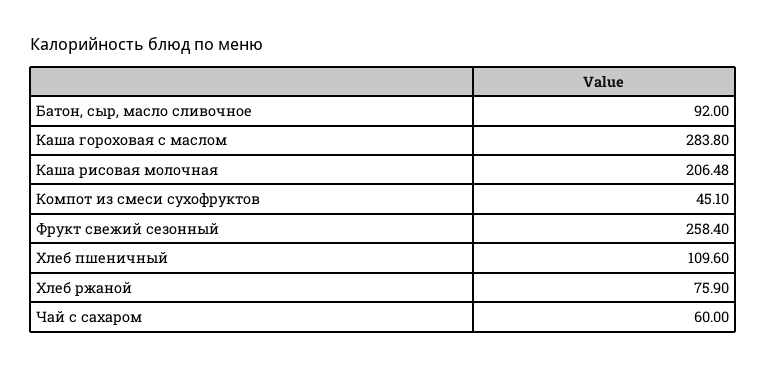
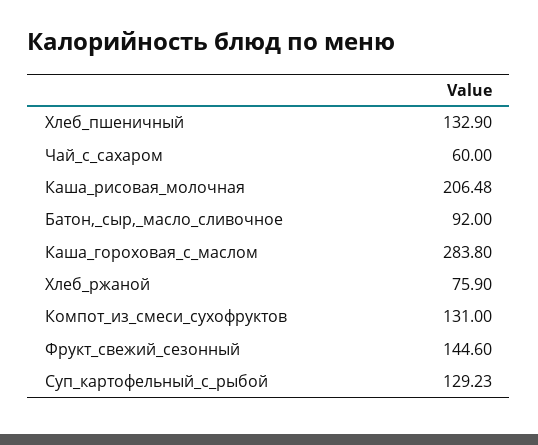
Компот из смеси сухофруктов: 45.1 -> 131
Фрукт свежий сезонный: 258.4 -> 144.6
Хлеб пшеничный: 109.6 -> 132.9
Суп_картофельный_с_рыбой: none -> 129.23

